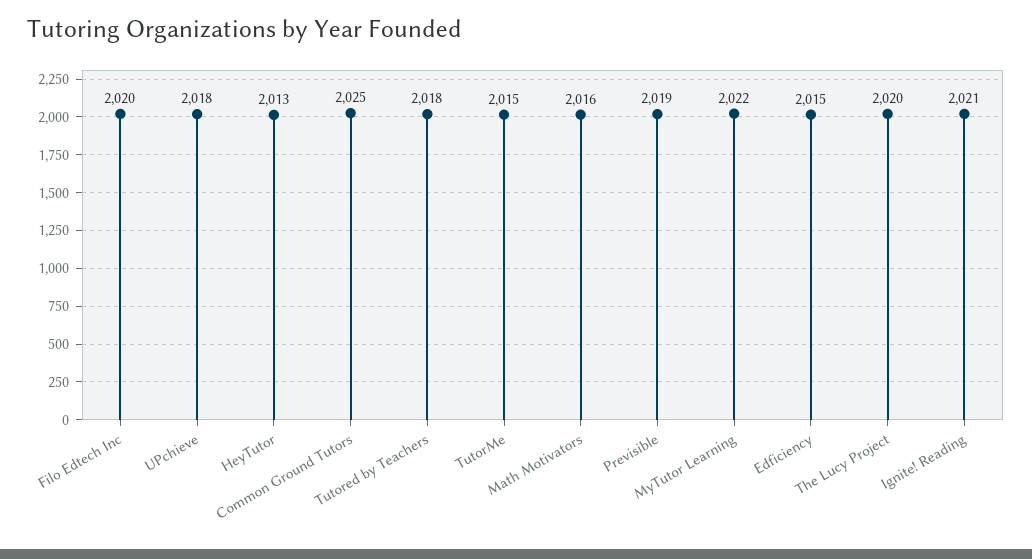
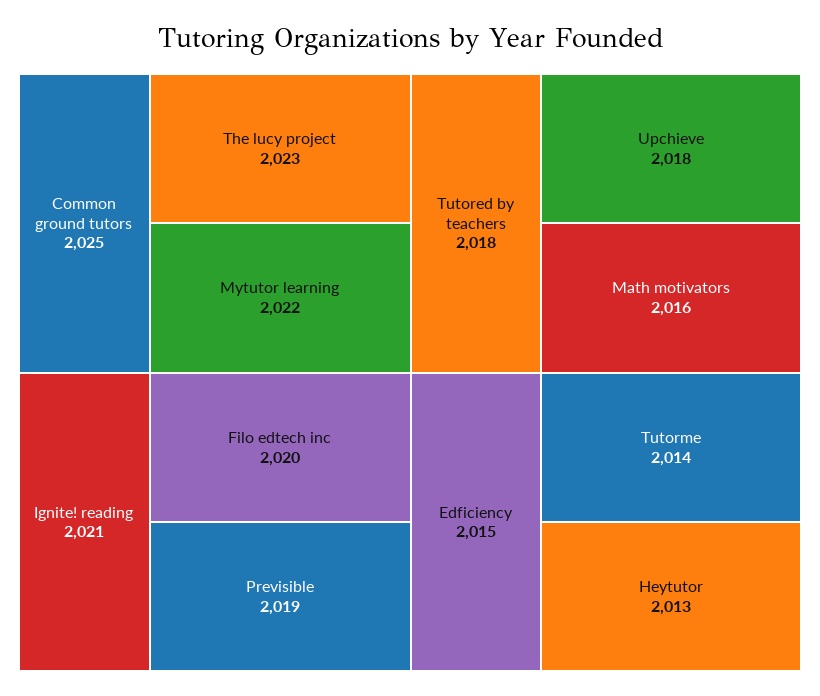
TutorMe: 2015 -> 2014
The Lucy Project: 2020 -> 2023

